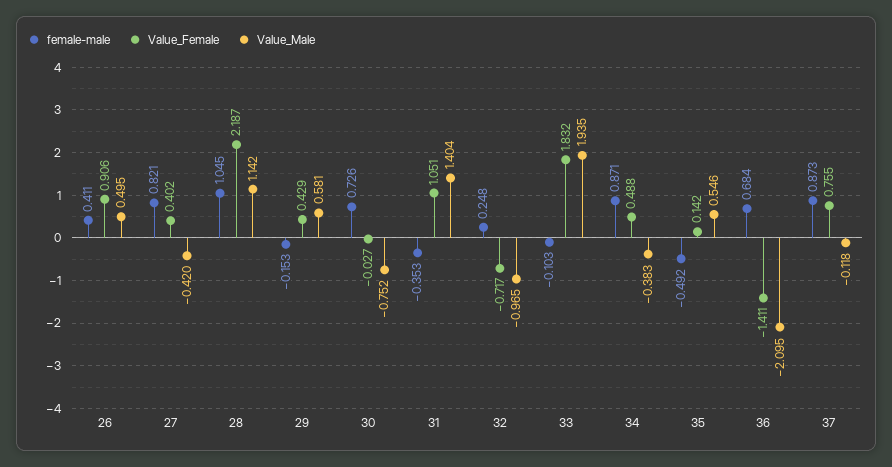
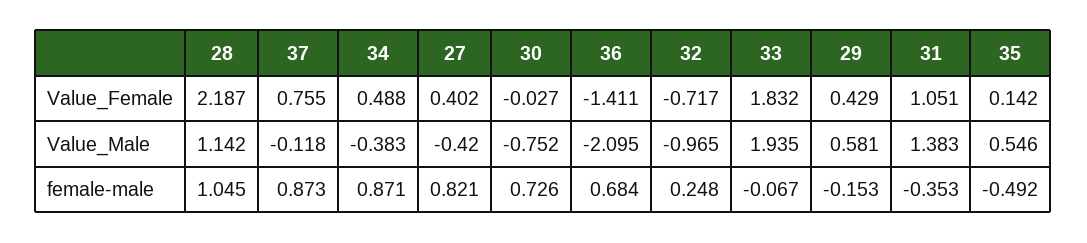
female-male, 26: 0.411 -> none
Value_Female, 26: 0.906 -> none
Value_Male, 26: 0.495 -> none
Value_Male, 31: 1.404 -> 1.383
female-male, 33: -0.103 -> -0.067

